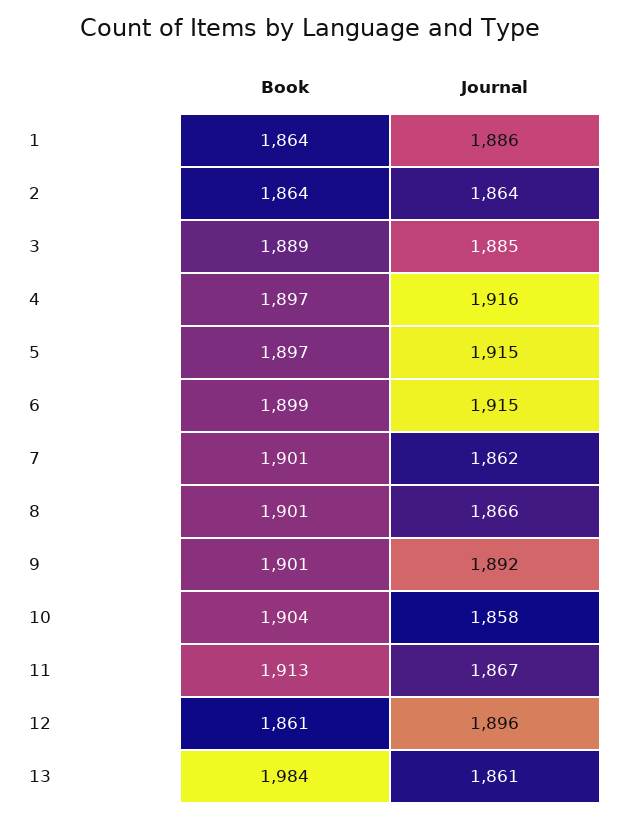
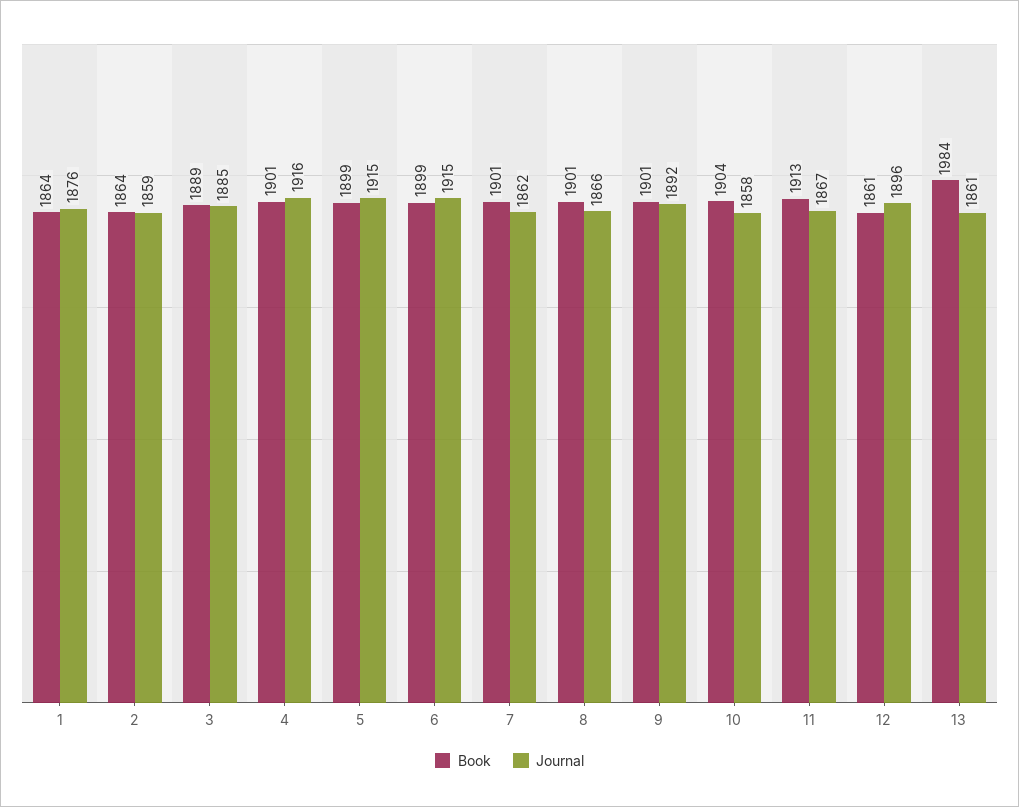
Journal, 1: 1886 -> 1876
Journal, 2: 1864 -> 1859
Book, 4: 1897 -> 1901
Book, 5: 1897 -> 1899

